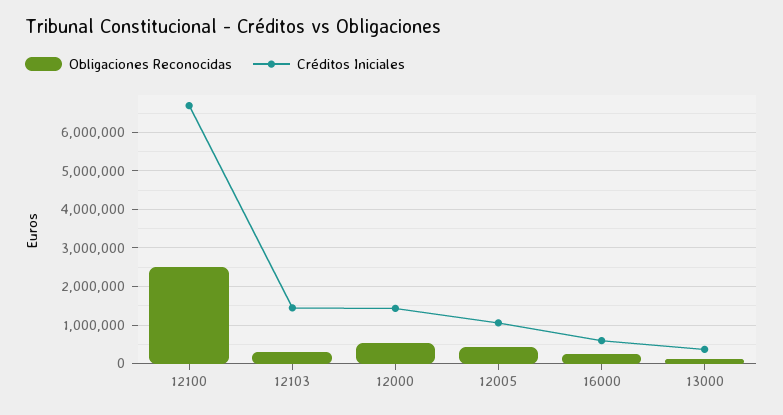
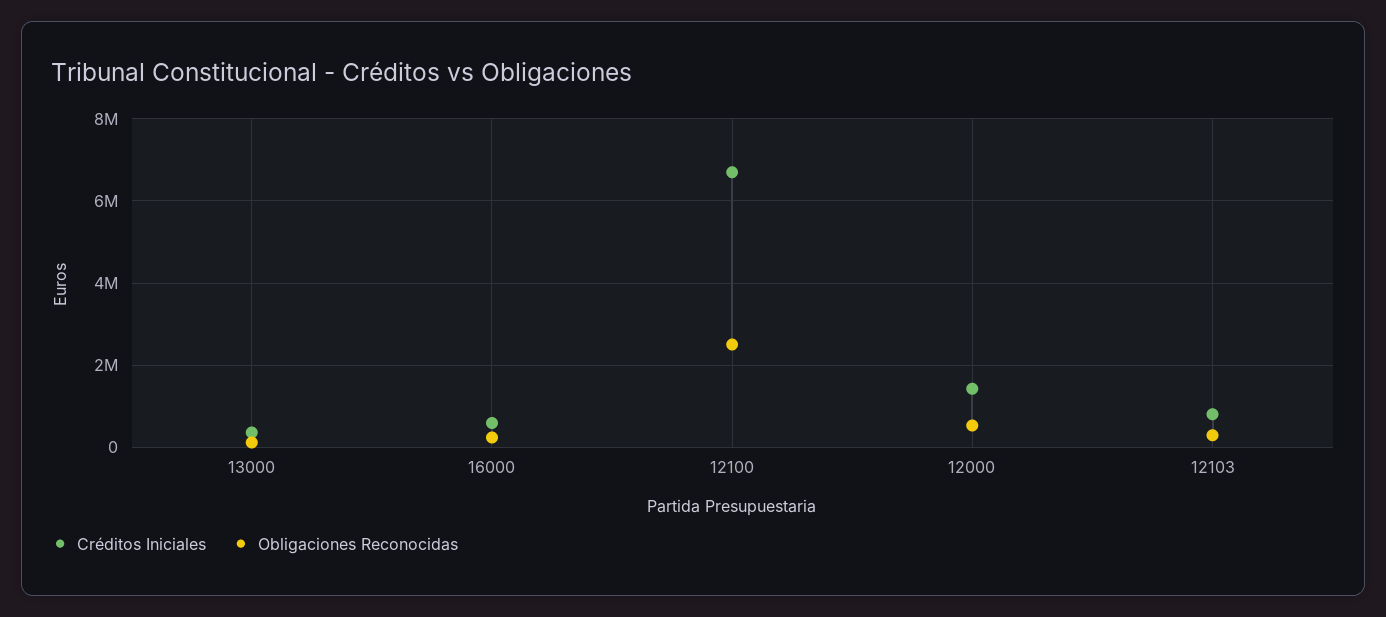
Créditos Iniciales, 12103: 1400000 -> 800000
Obligaciones Reconocidas, 12005: 400000 -> none
Créditos Iniciales, 12005: 1000000 -> none

